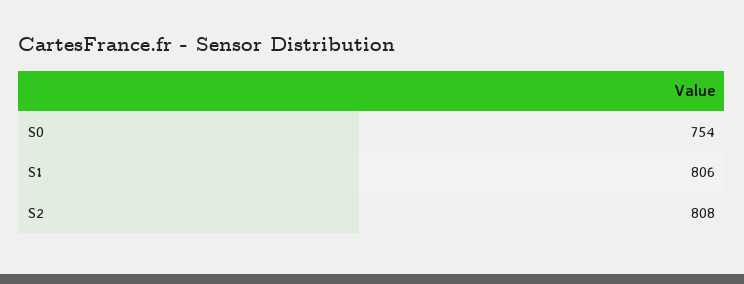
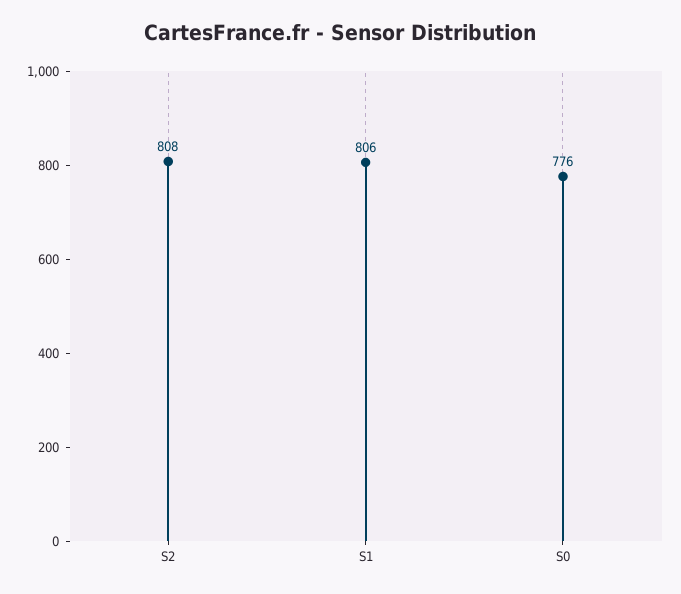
S0: 754 -> 776

